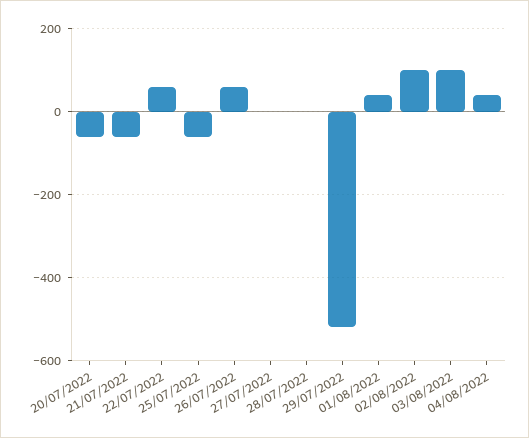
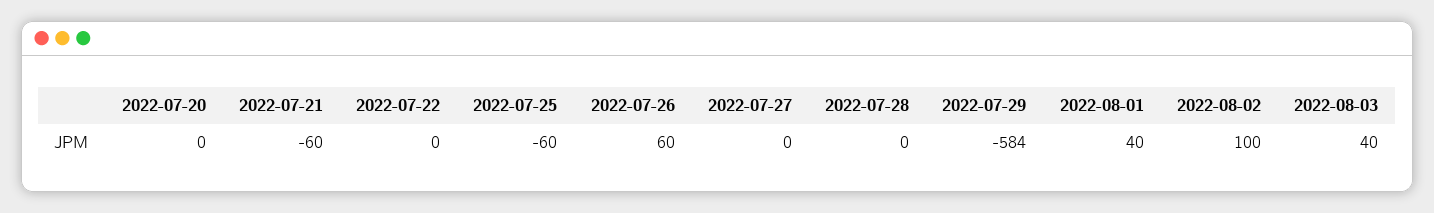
20/07/2022: -60 -> 0
22/07/2022: 60 -> 0
29/07/2022: -520 -> -584
03/08/2022: 100 -> 40
04/08/2022: 40 -> none

